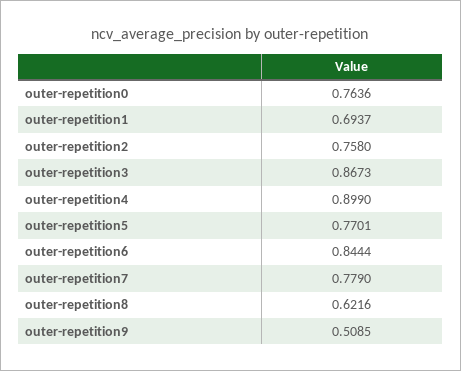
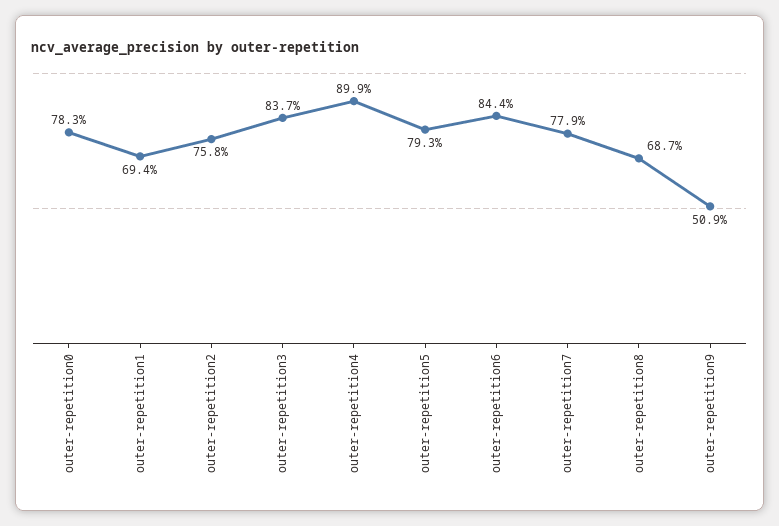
outer-repetition0: 0.7636 -> 0.783
outer-repetition3: 0.8673 -> 0.837
outer-repetition5: 0.7701 -> 0.793
outer-repetition8: 0.6216 -> 0.687

